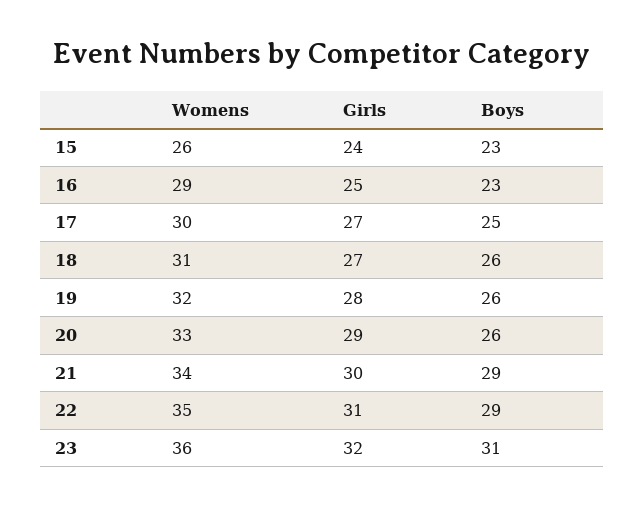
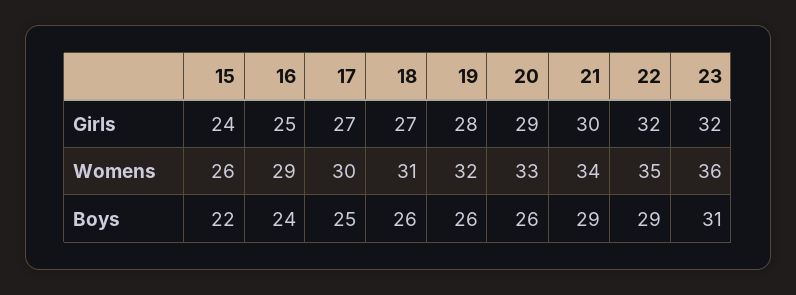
Boys, 15: 23 -> 22
Boys, 16: 23 -> 24
Girls, 22: 31 -> 32

